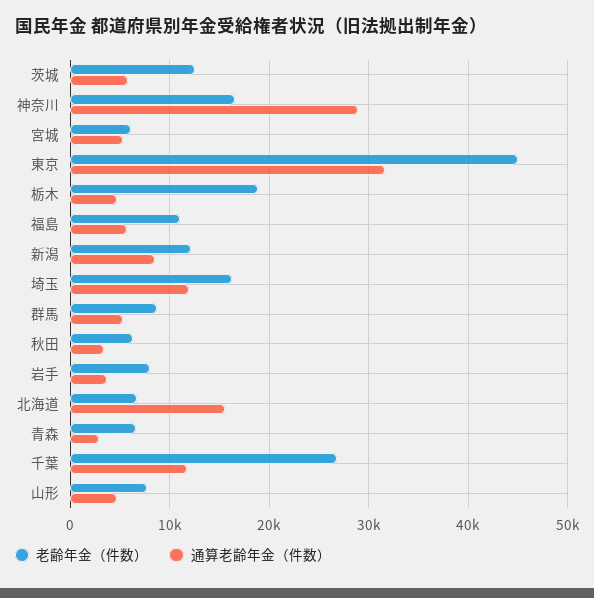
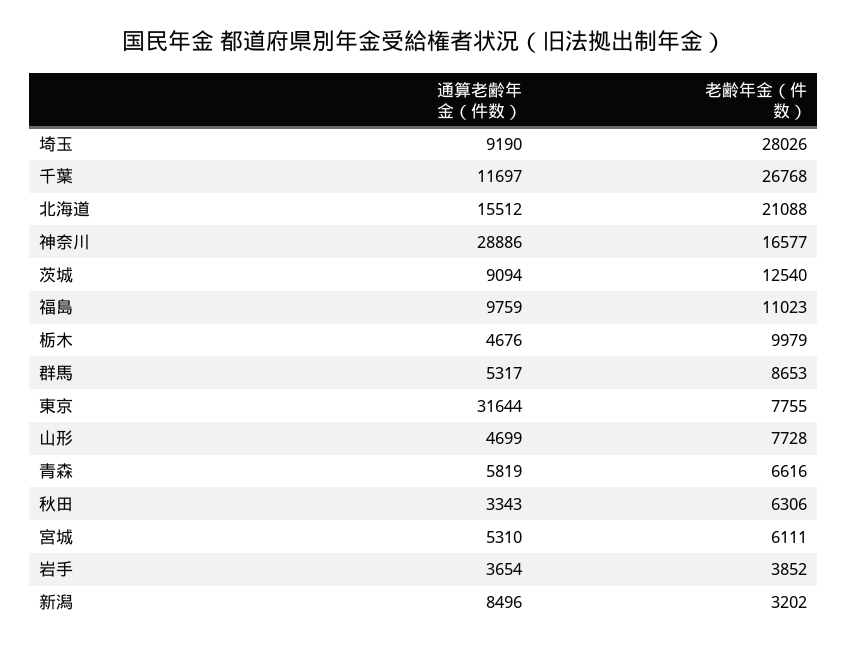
通算老齢年金（件数）, 茨城: 6000 -> 9094
老齢年金（件数）, 東京: 45000 -> 7755
老齢年金（件数）, 栃木: 19000 -> 9979
通算老齢年金（件数）, 福島: 6000 -> 9759
老齢年金（件数）, 新潟: 12000 -> 3202
老齢年金（件数）, 埼玉: 16000 -> 28026
通算老齢年金（件数）, 埼玉: 12000 -> 9190
老齢年金（件数）, 岩手: 8000 -> 3852
老齢年金（件数）, 北海道: 7000 -> 21088
通算老齢年金（件数）, 青森: 3000 -> 5819

